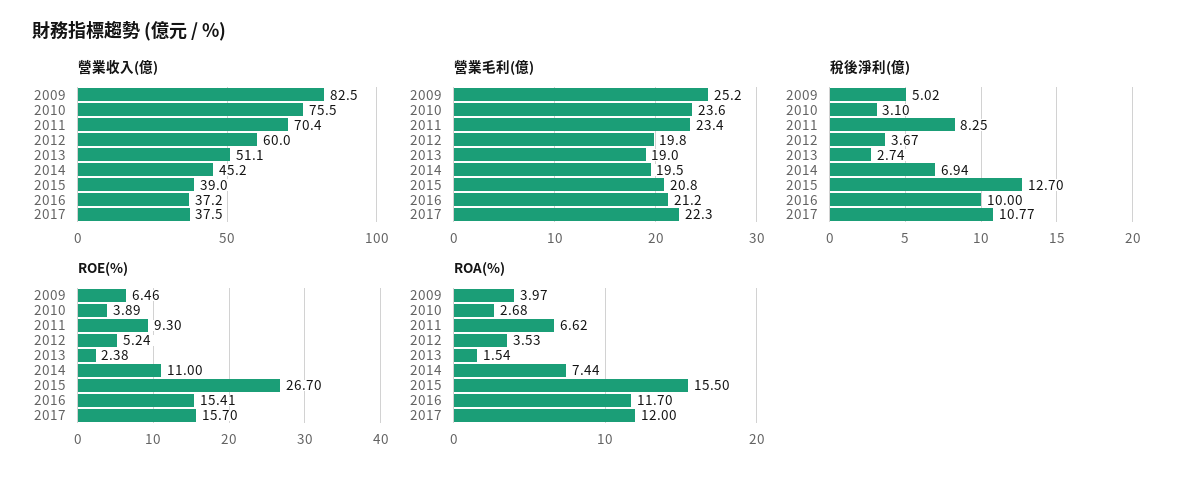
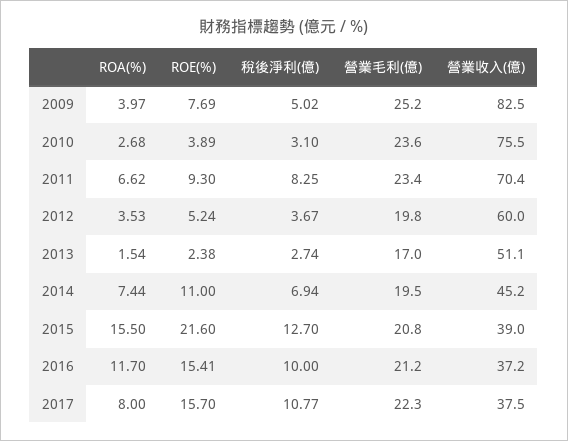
營業毛利(億), 2013: 19 -> 17
ROE(%), 2009: 6.46 -> 7.69
ROE(%), 2015: 26.7 -> 21.6
ROA(%), 2017: 12 -> 8

